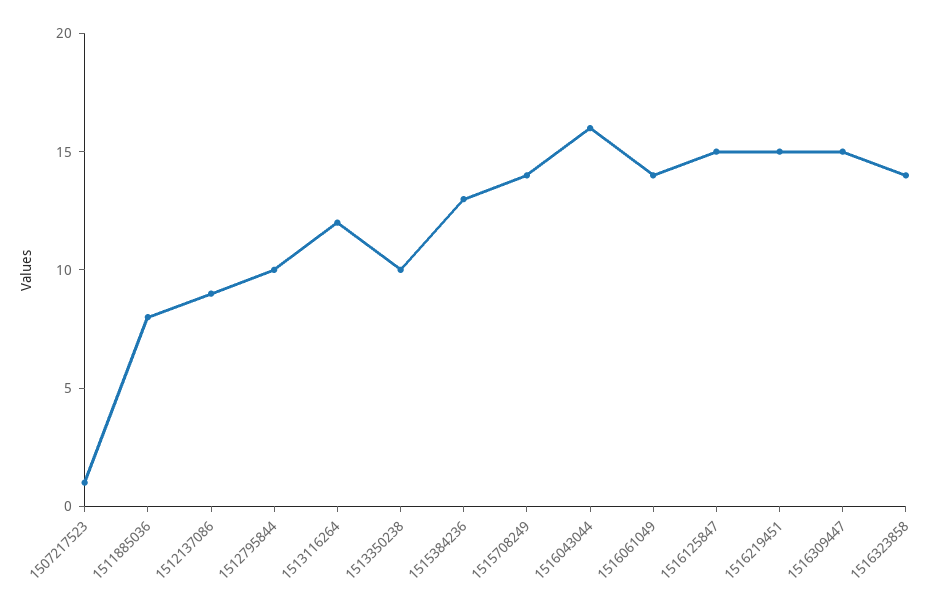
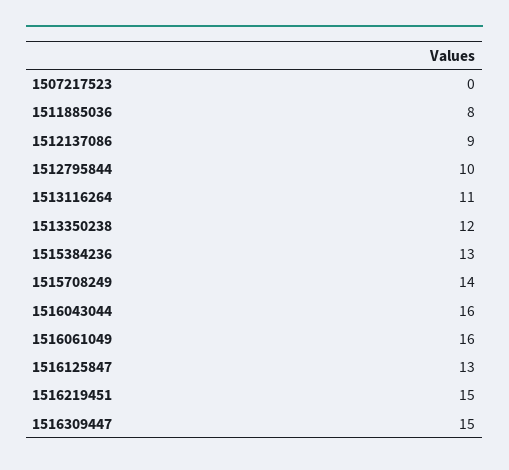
1507217523: 1 -> 0
1513116264: 12 -> 11
1513350238: 10 -> 12
1516061049: 14 -> 16
1516125847: 15 -> 13
1516323858: 14 -> none

